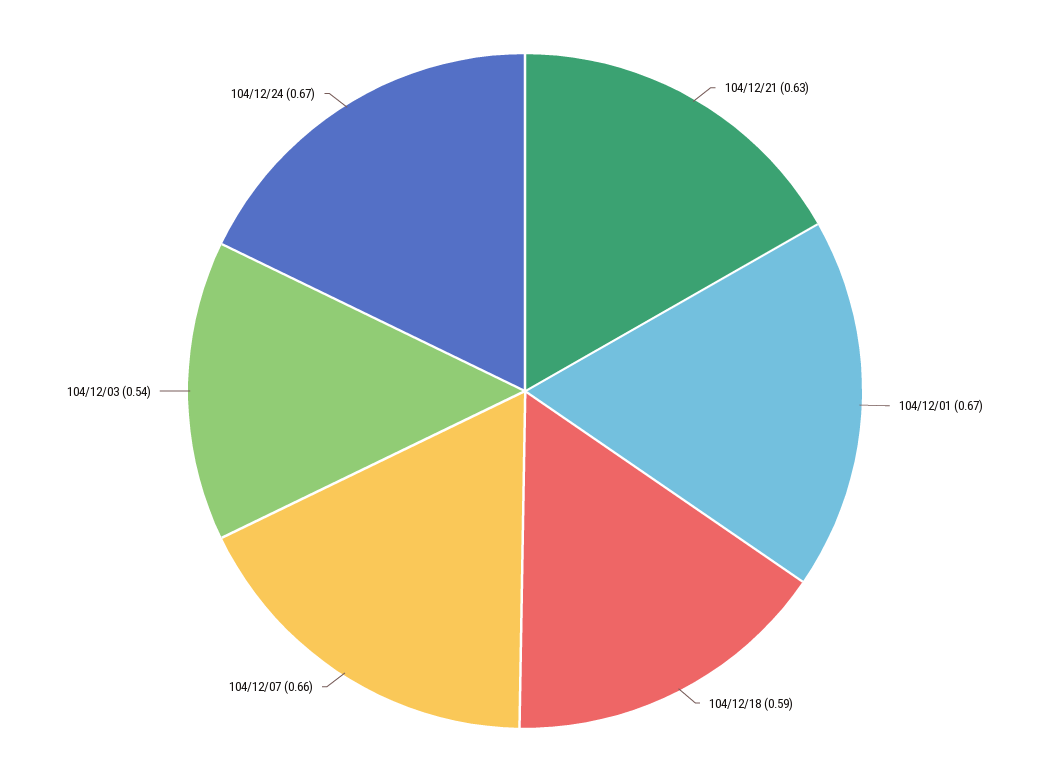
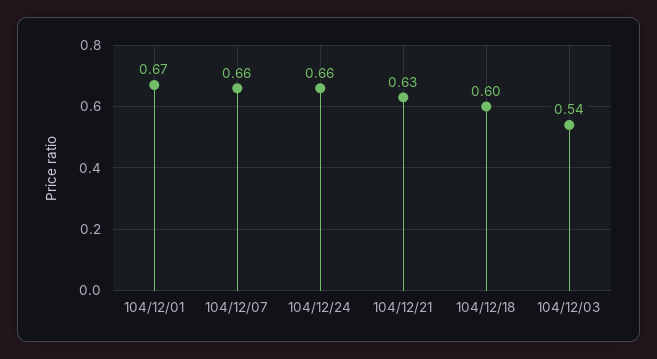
104/12/18: 0.59 -> 0.6
104/12/24: 0.67 -> 0.66

